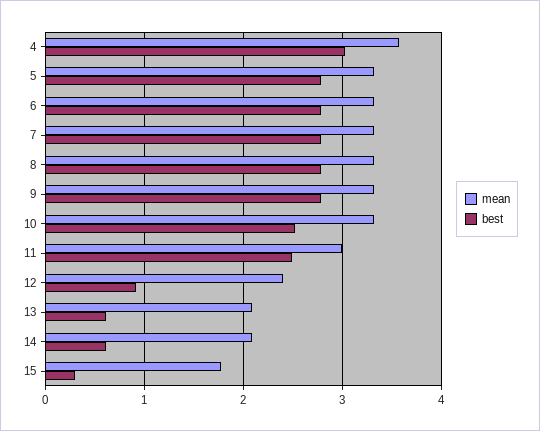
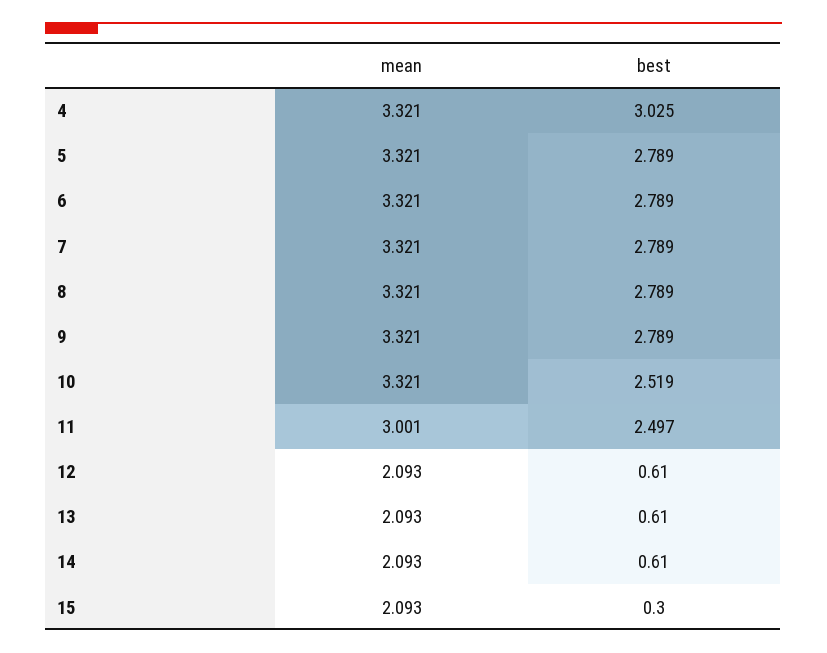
mean, 4: 3.6 -> 3.321
mean, 12: 2.4 -> 2.093
best, 12: 0.9 -> 0.61
mean, 15: 1.8 -> 2.093

